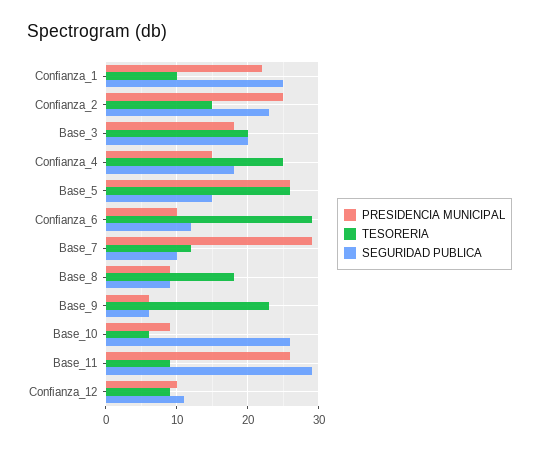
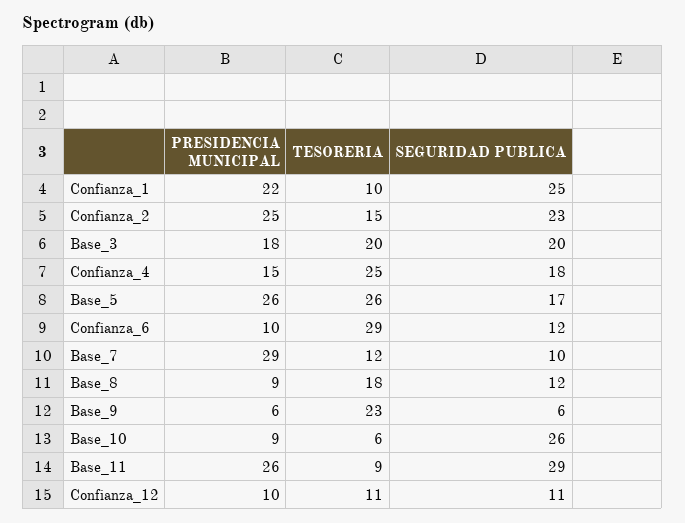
SEGURIDAD PUBLICA, Base_5: 15 -> 17
SEGURIDAD PUBLICA, Base_8: 9 -> 12
TESORERIA, Confianza_12: 9 -> 11

